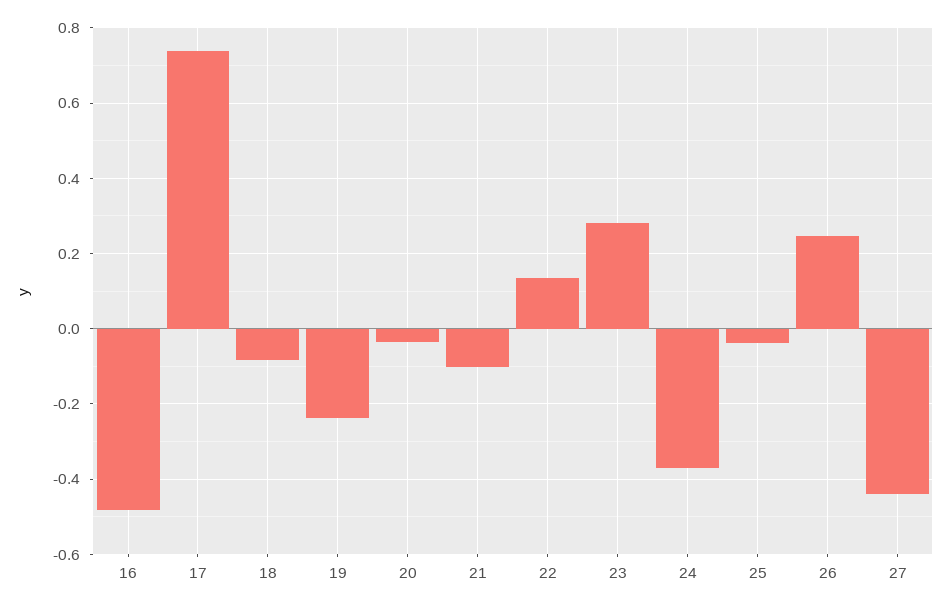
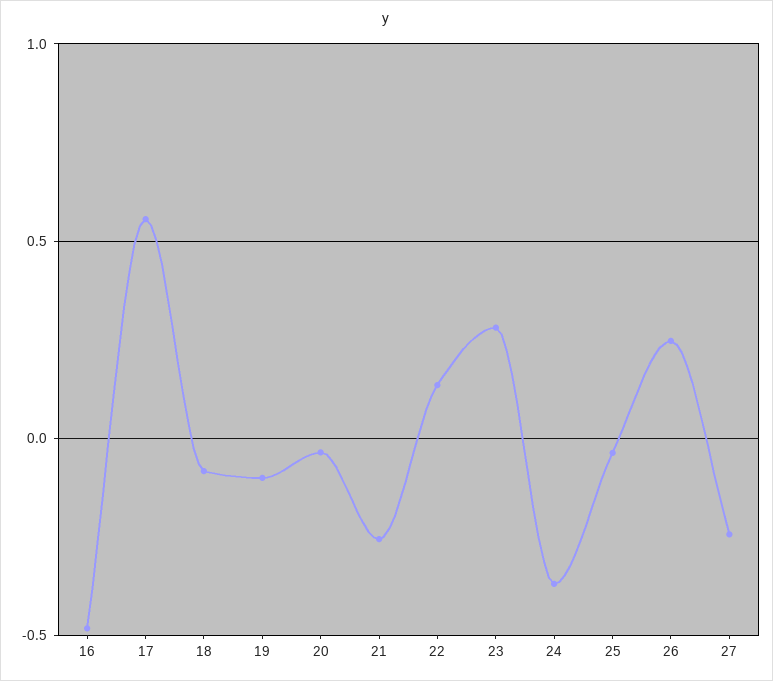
17: 0.74 -> 0.55
19: -0.24 -> -0.1
21: -0.1 -> -0.25
27: -0.44 -> -0.25

